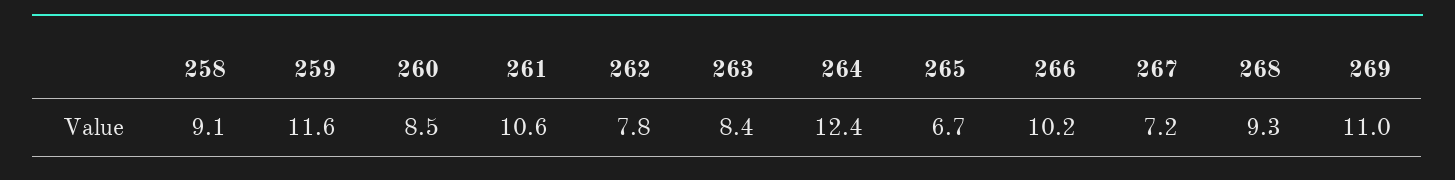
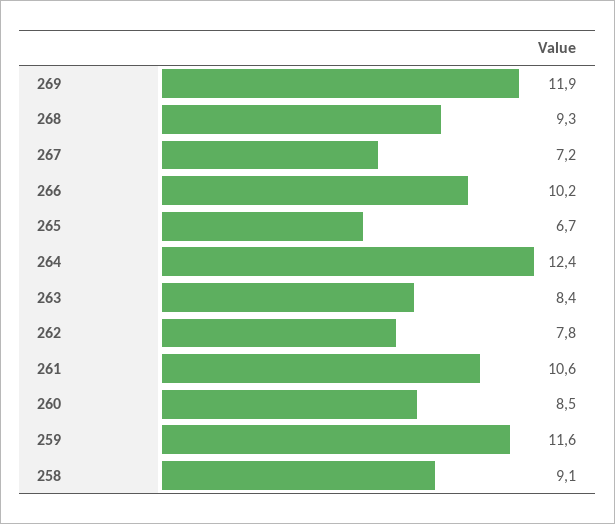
269: 11 -> 11.9

